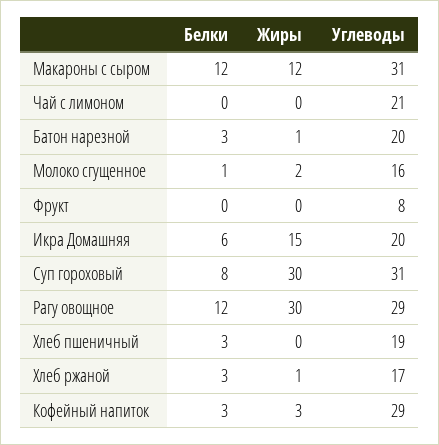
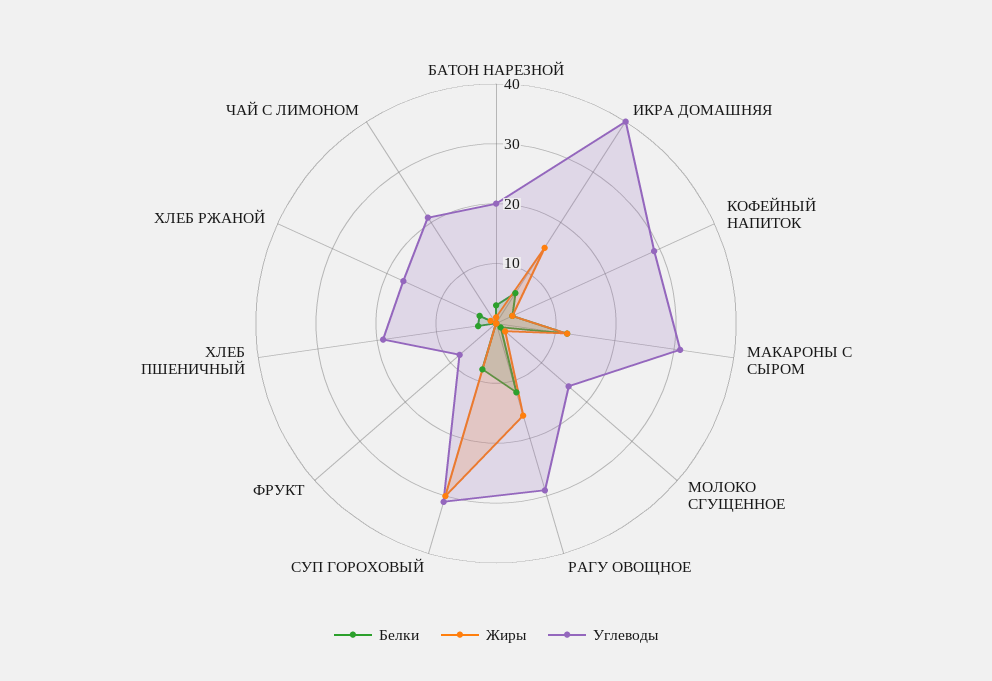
Углеводы, Икра Домашняя: 20 -> 40
Жиры, Рагу овощное: 30 -> 15

